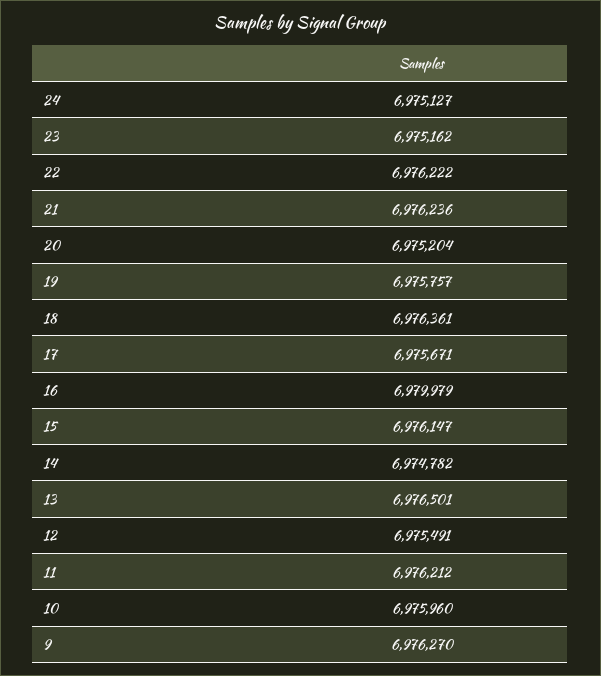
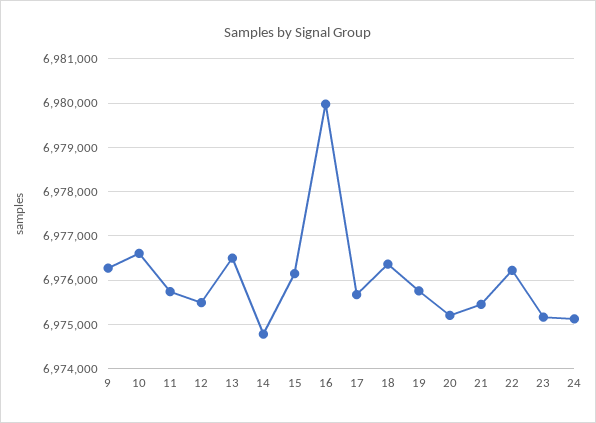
21: 6976236 -> 6975400
11: 6976212 -> 6975800
10: 6975960 -> 6976600

